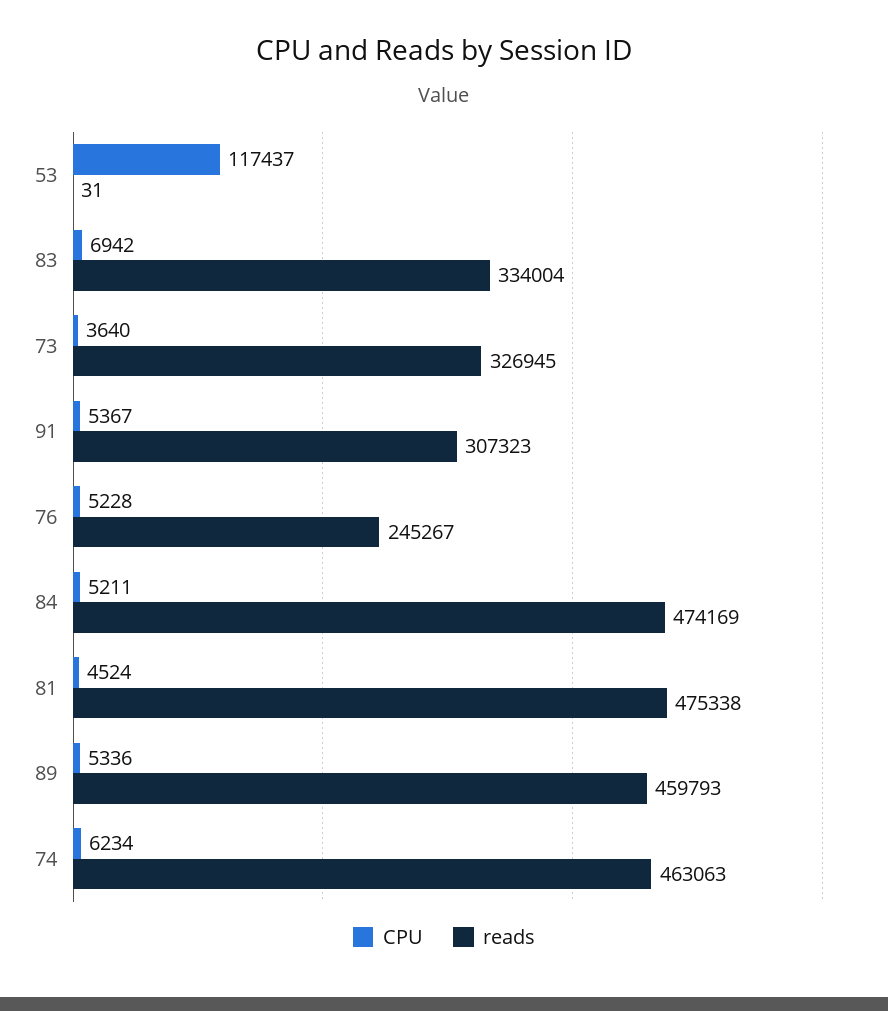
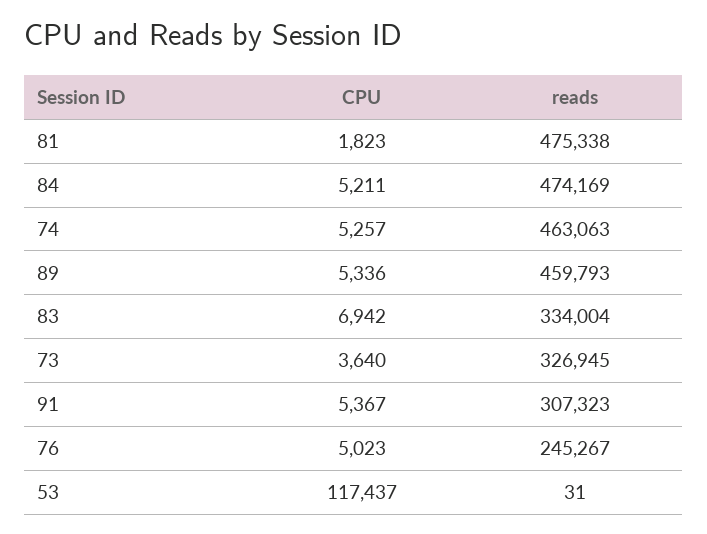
CPU, 76: 5228 -> 5023
CPU, 81: 4524 -> 1823
CPU, 74: 6234 -> 5257

